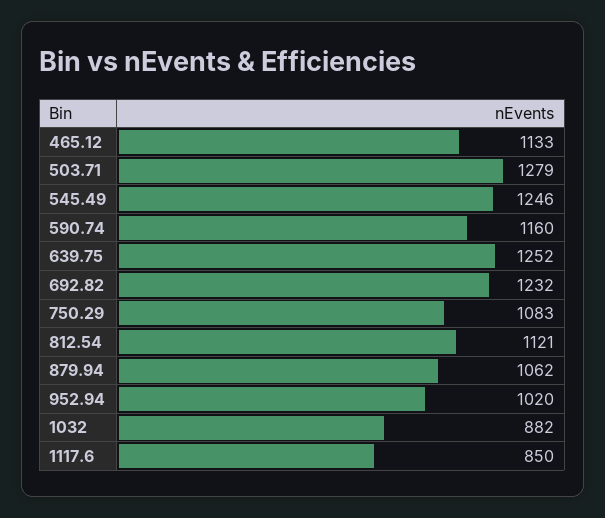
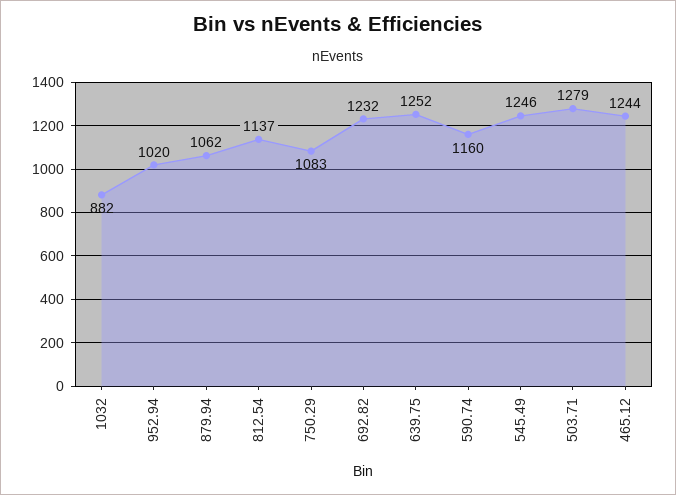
465.12: 1133 -> 1244
812.54: 1121 -> 1137
1117.6: 850 -> none

